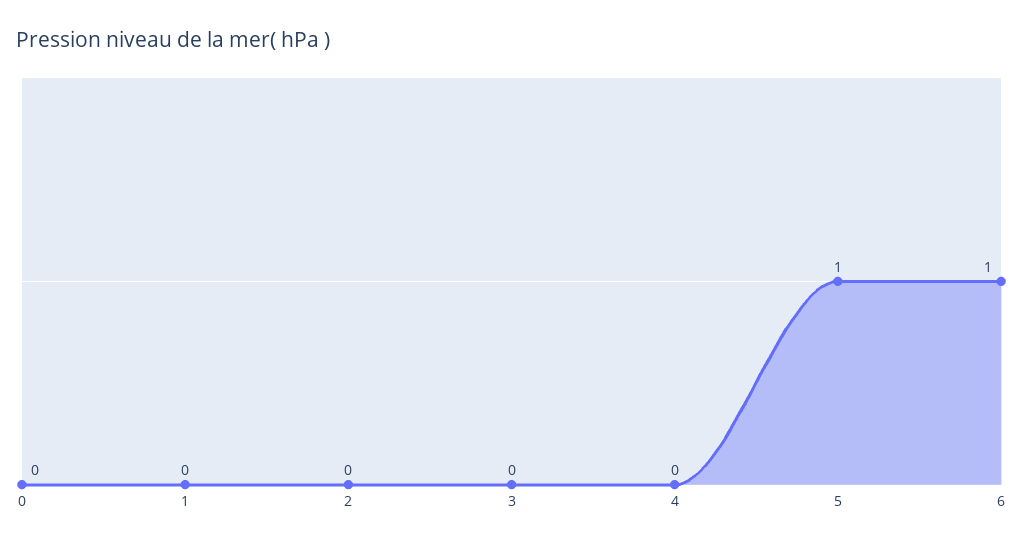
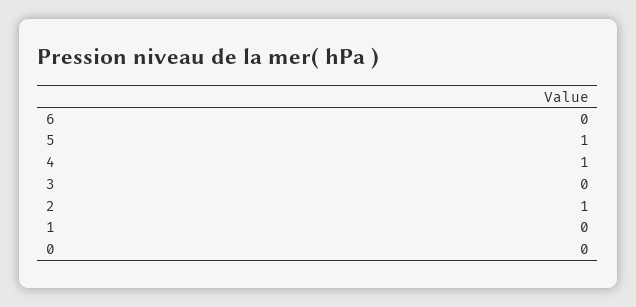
2: 0 -> 1
4: 0 -> 1
6: 1 -> 0

